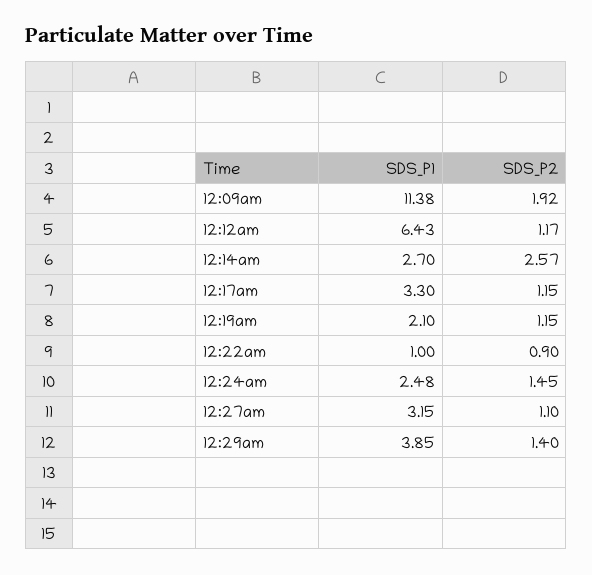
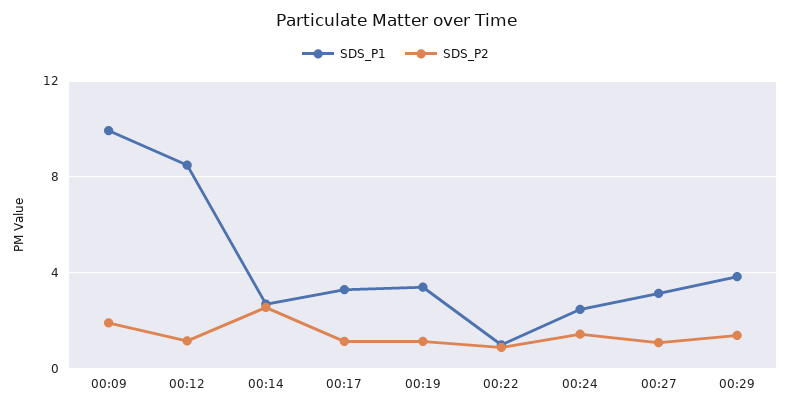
SDS_P1, 12:09am: 11.38 -> 10
SDS_P1, 12:12am: 6.43 -> 8.5
SDS_P1, 12:19am: 2.1 -> 3.5

